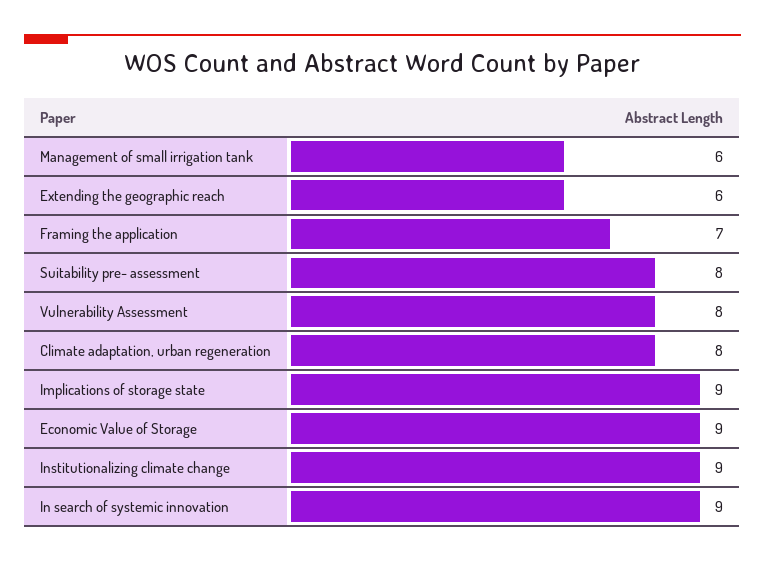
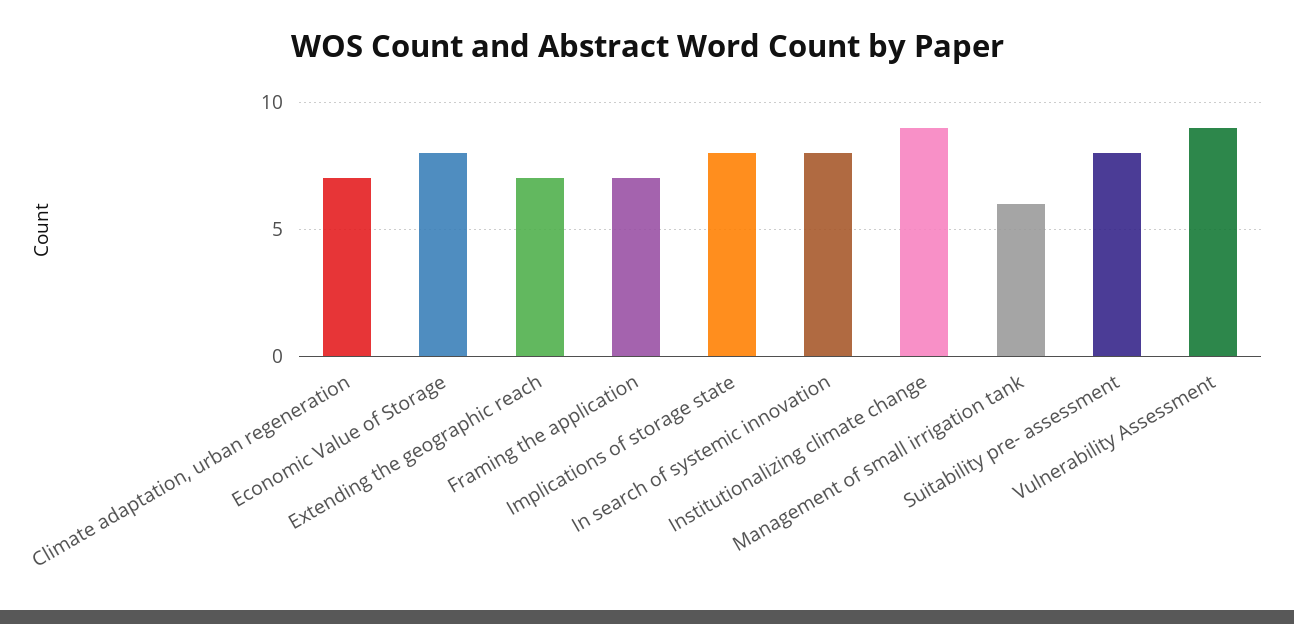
Extending the geographic reach: 6 -> 7
Vulnerability Assessment: 8 -> 9
Climate adaptation, urban regeneration: 8 -> 7
Implications of storage state: 9 -> 8
Economic Value of Storage: 9 -> 8
In search of systemic innovation: 9 -> 8

